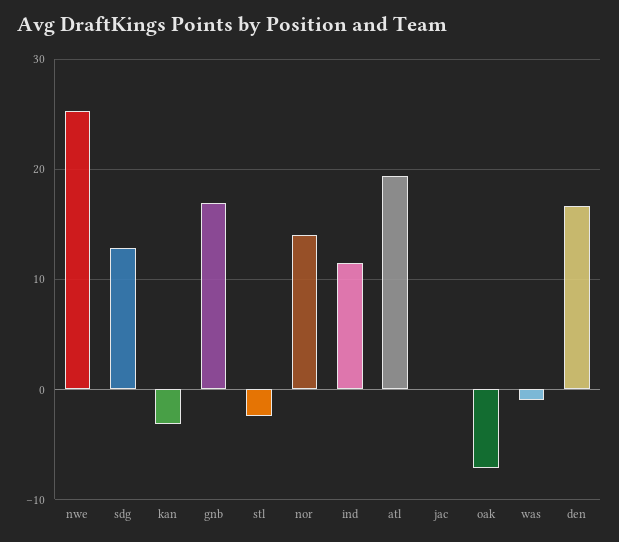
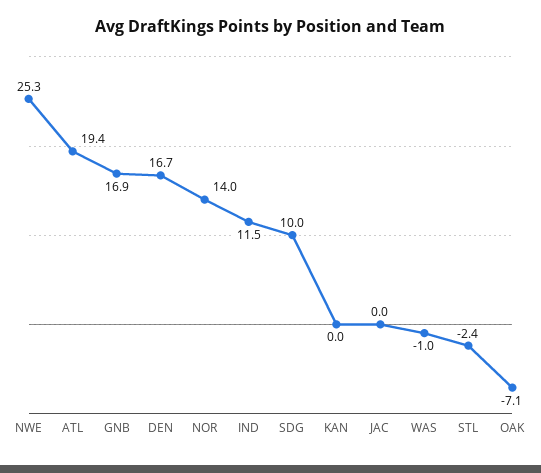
sdg: 13 -> 10
kan: -3 -> 0

